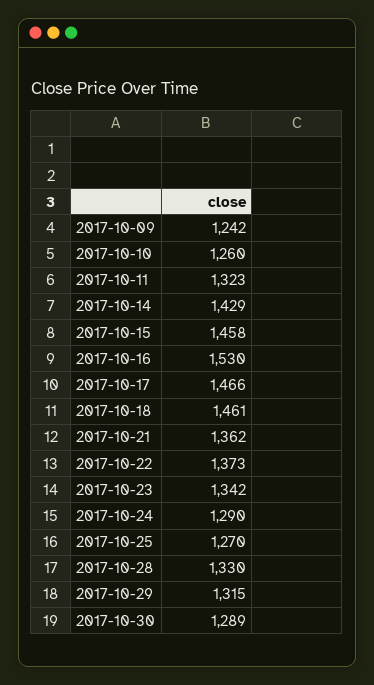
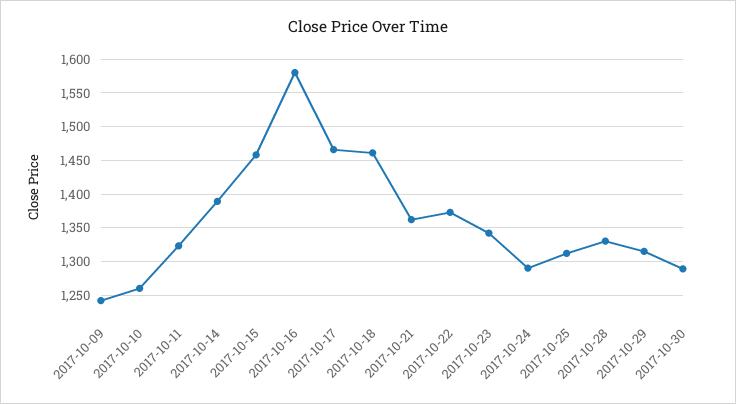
2017-10-14: 1429 -> 1390
2017-10-16: 1530 -> 1580
2017-10-25: 1270 -> 1310

